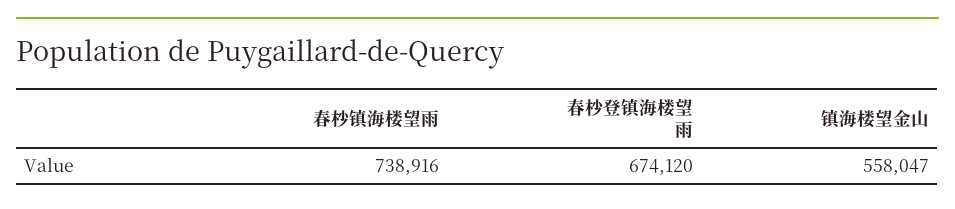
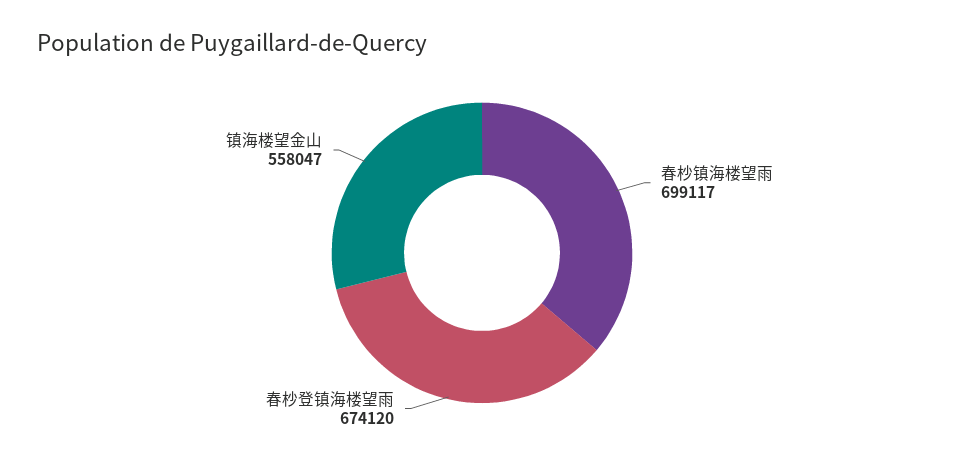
春杪镇海楼望雨: 738916 -> 699117

